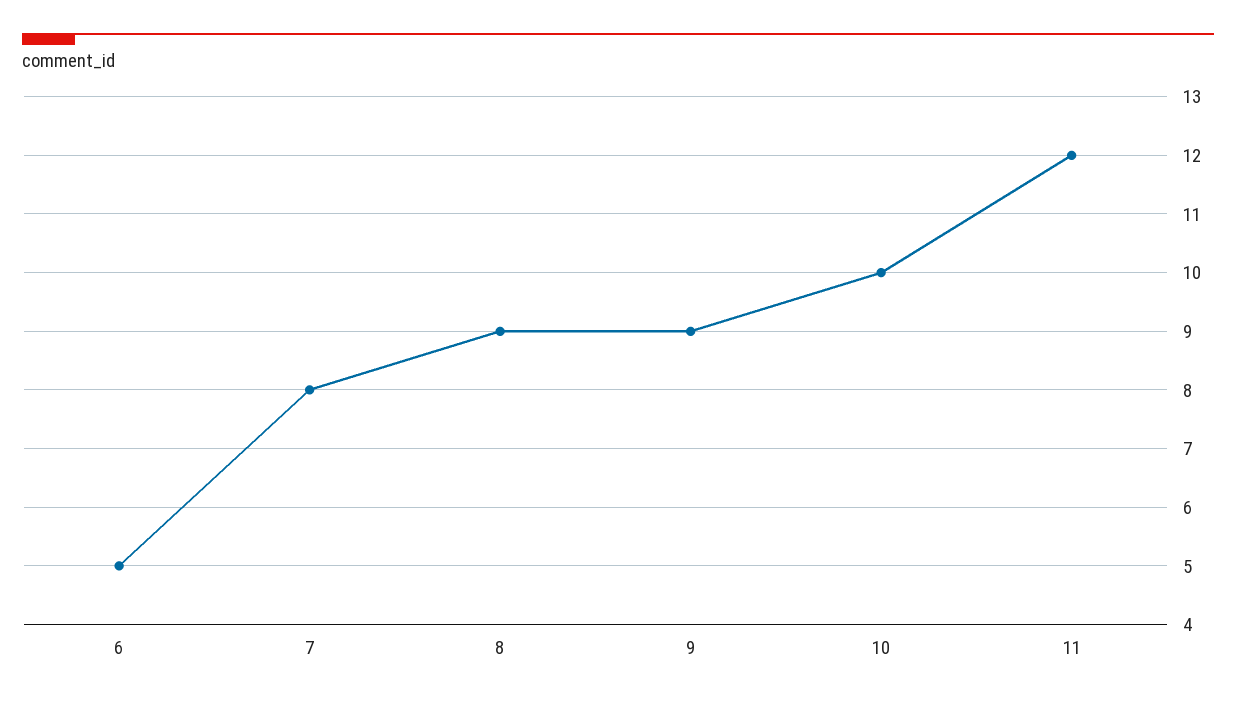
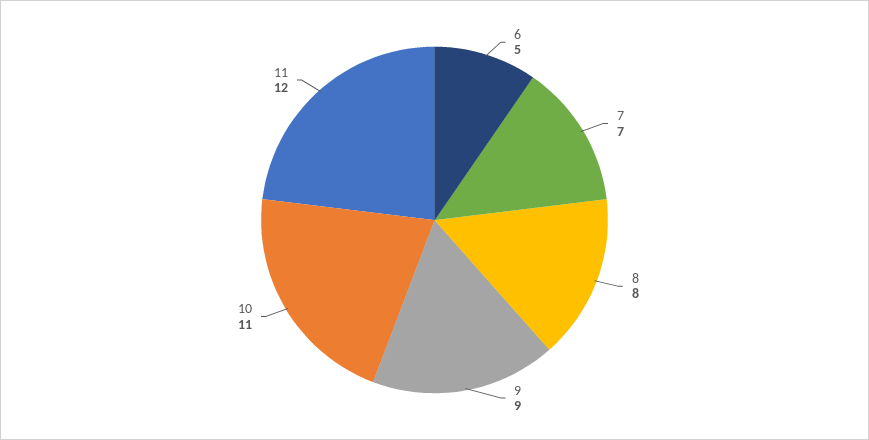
7: 8 -> 7
8: 9 -> 8
10: 10 -> 11

